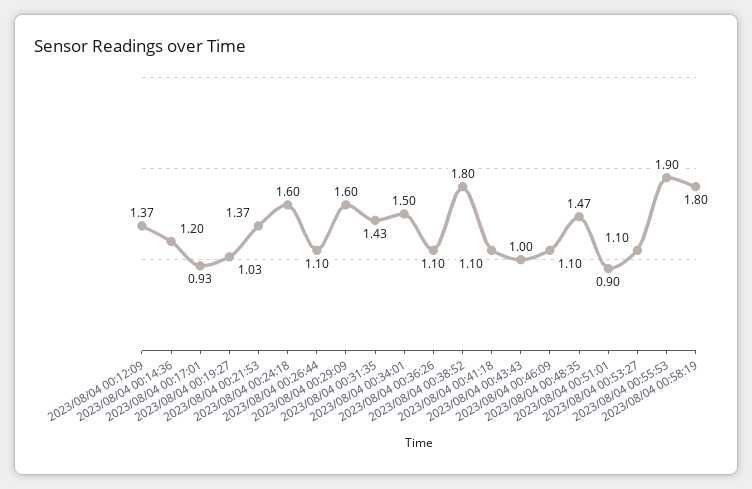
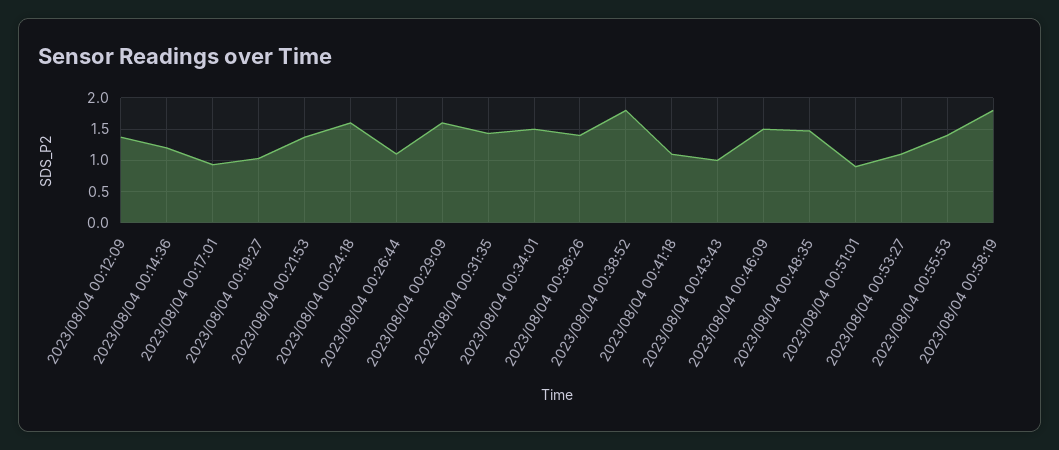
2023/08/04 00:36:26: 1.1 -> 1.4
2023/08/04 00:46:09: 1.1 -> 1.5
2023/08/04 00:55:53: 1.9 -> 1.4

